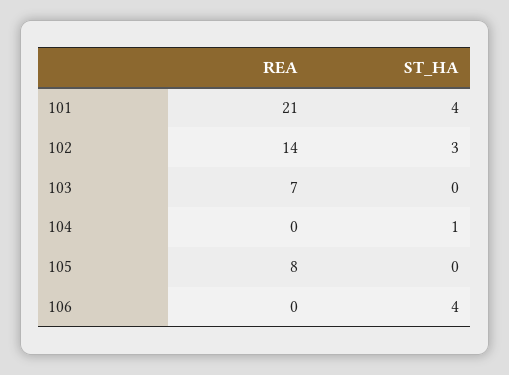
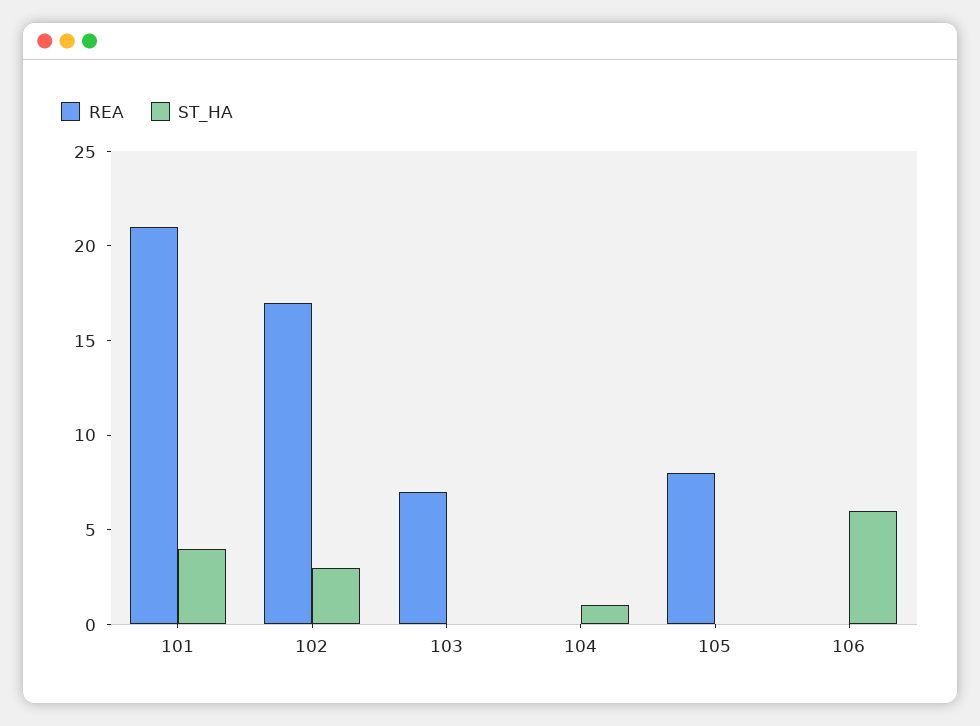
REA, 102: 14 -> 17
ST_HA, 106: 4 -> 6

